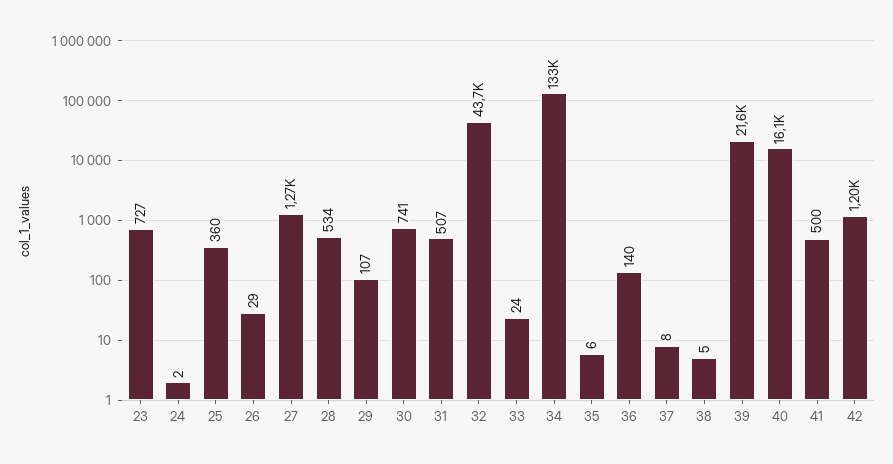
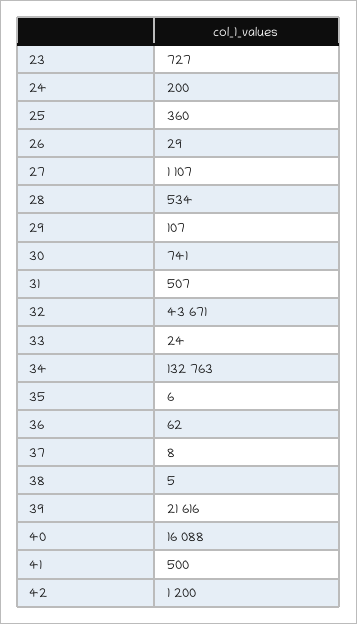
24: 2 -> 200
27: 1270 -> 1107
36: 140 -> 62

